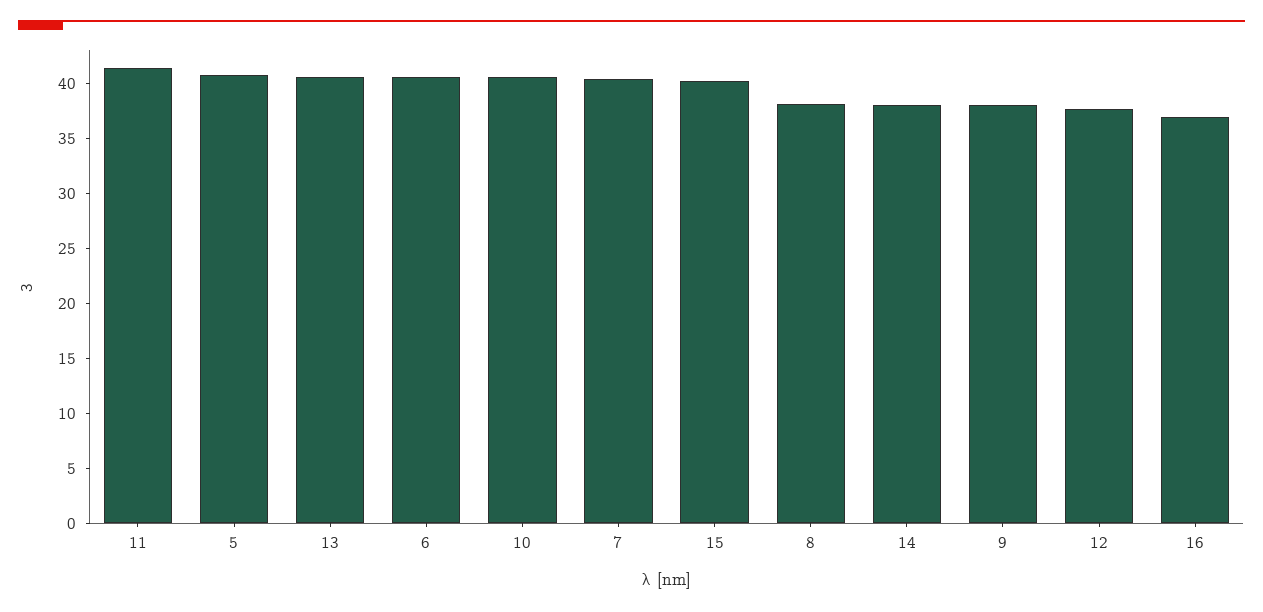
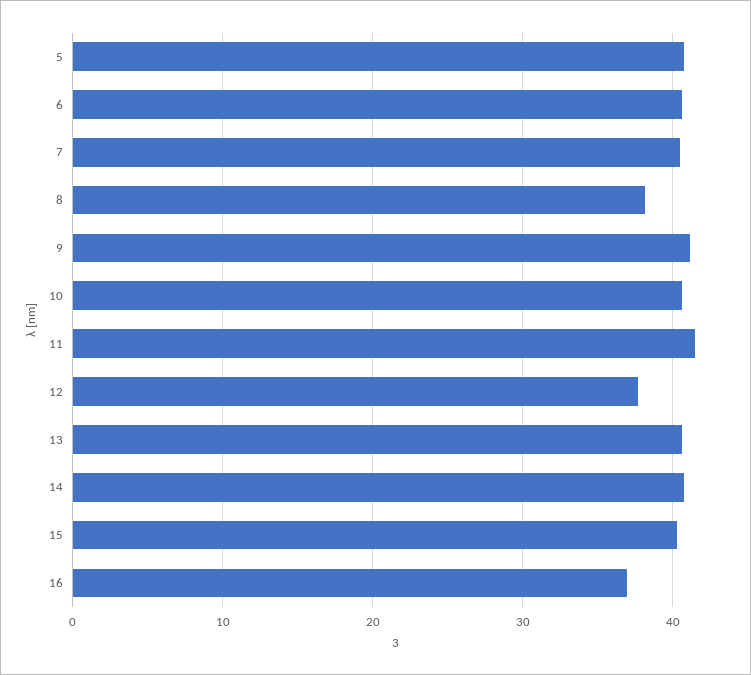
14: 38 -> 41
9: 38 -> 41

